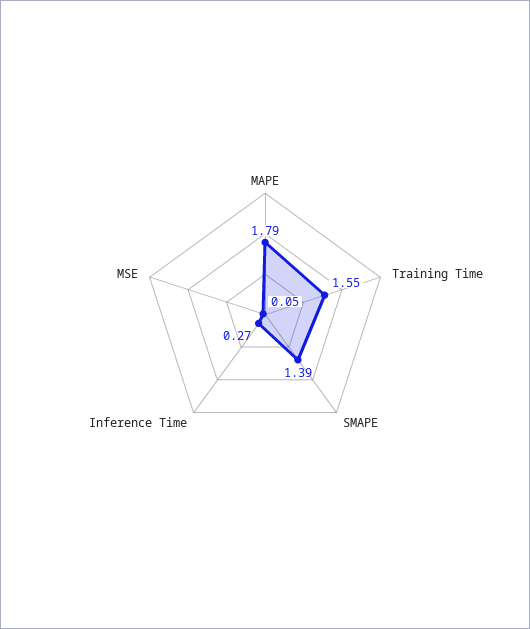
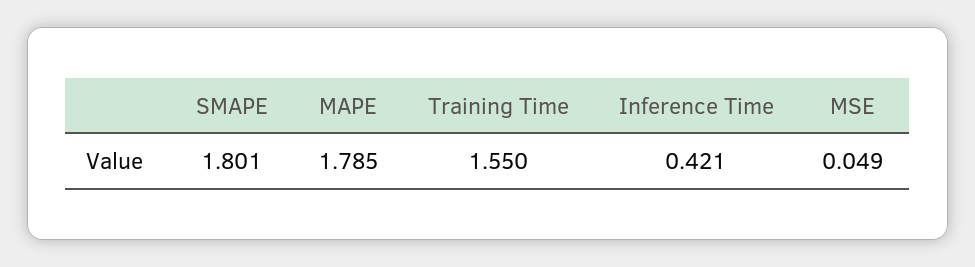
SMAPE: 1.39 -> 1.801
Inference Time: 0.27 -> 0.421

